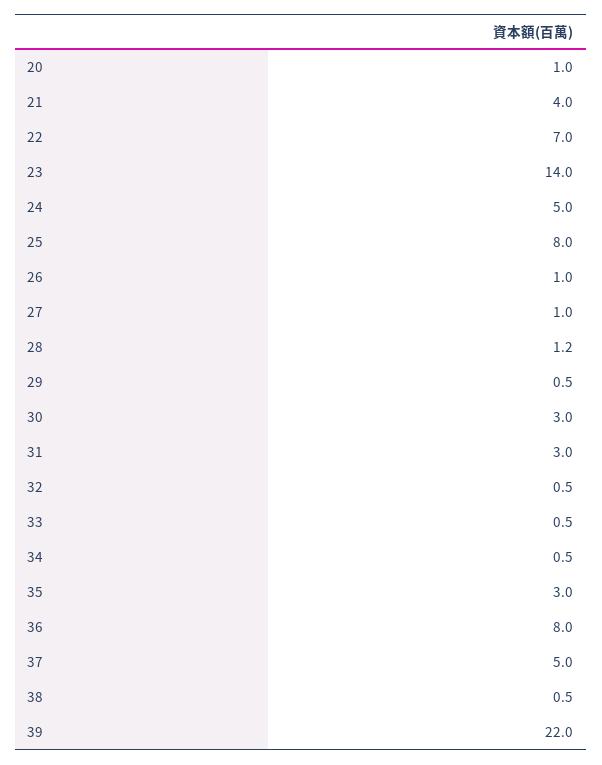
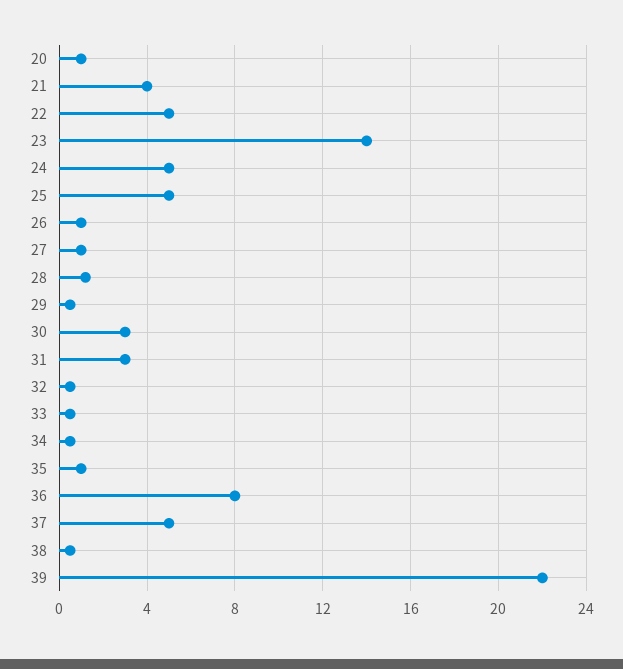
22: 7 -> 5
25: 8 -> 5
35: 3 -> 1

